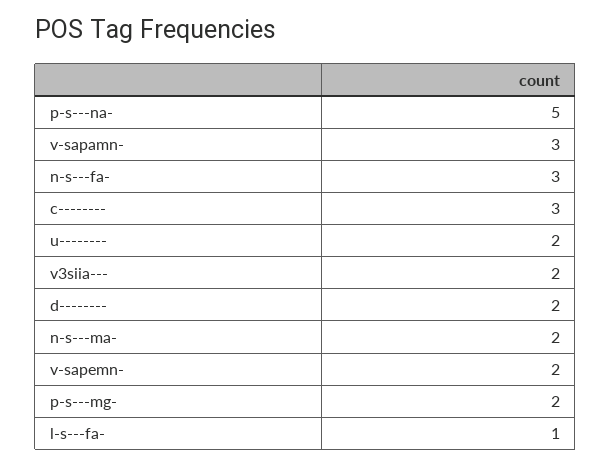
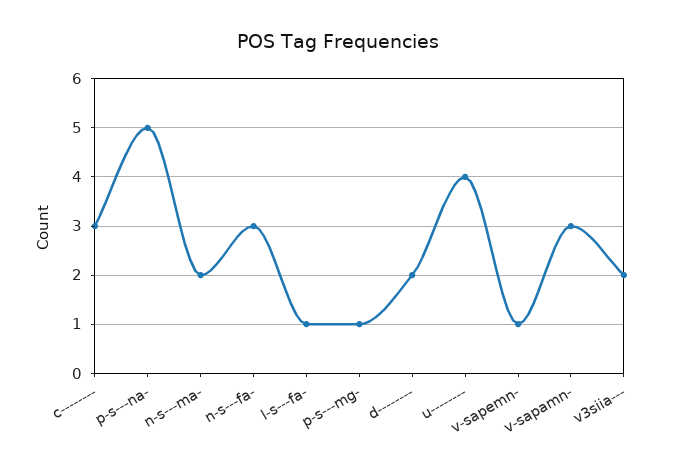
u--------: 2 -> 4
v-sapemn-: 2 -> 1
p-s---mg-: 2 -> 1

